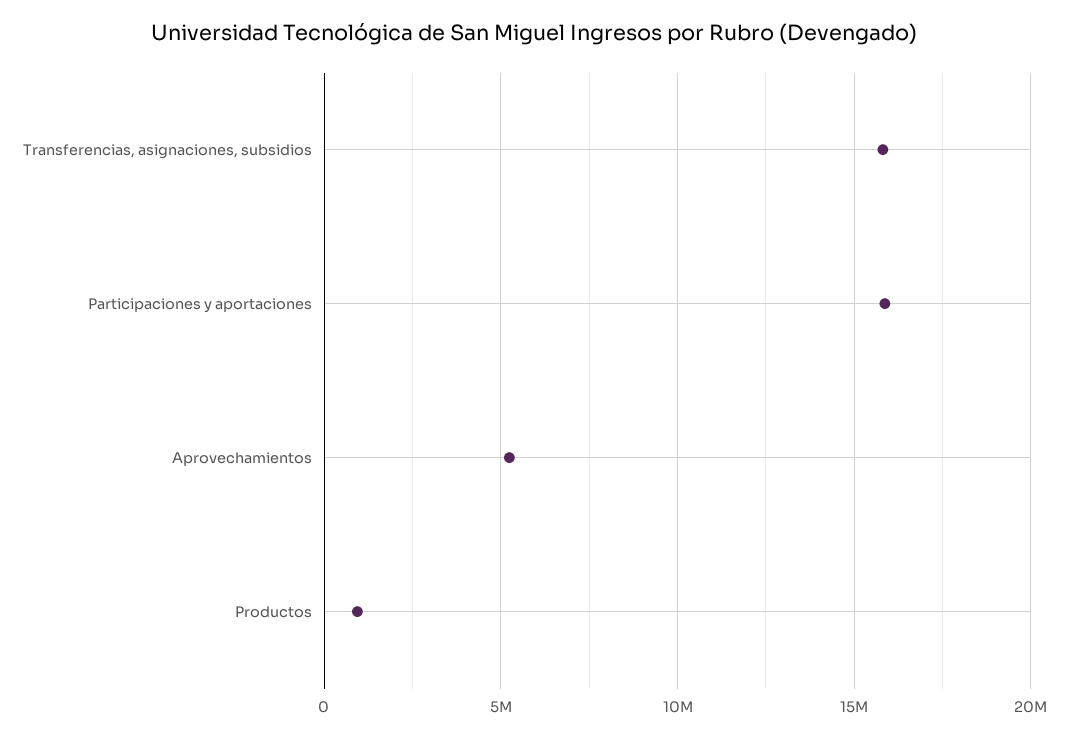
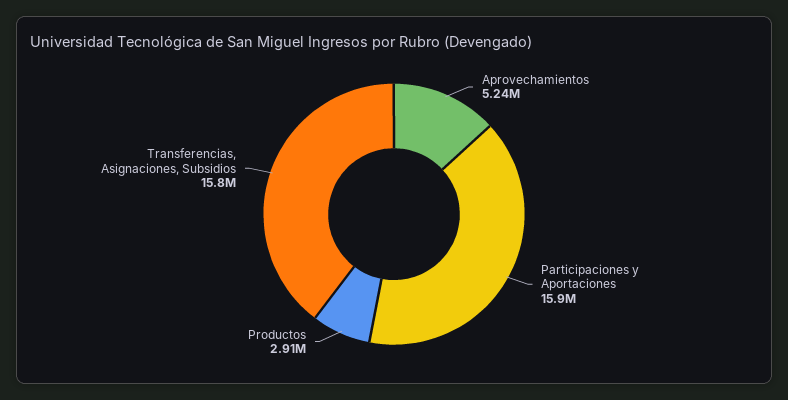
Productos: 1000000 -> 2910000

